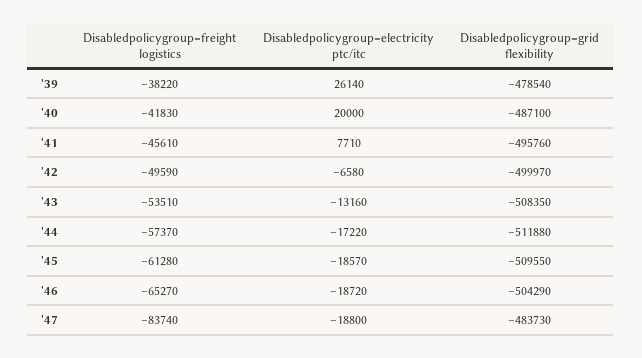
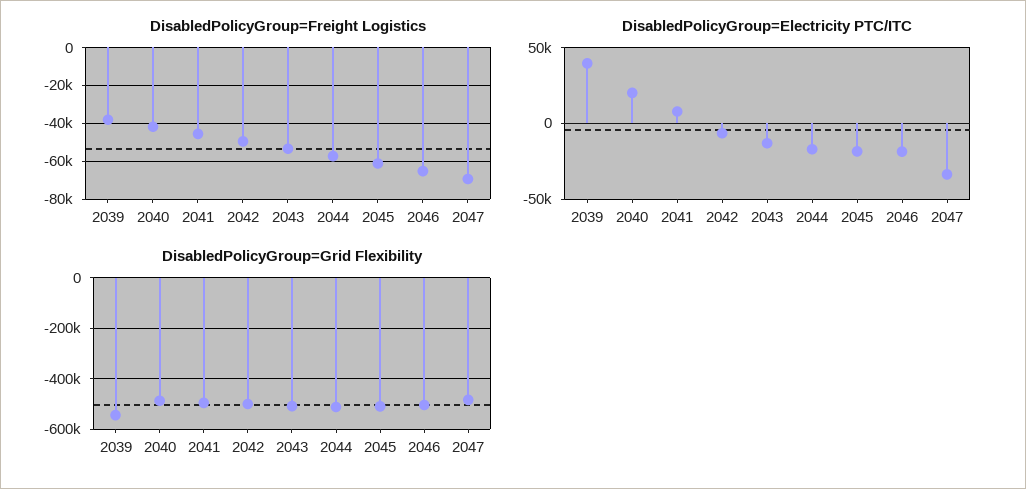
Disabledpolicygroup=electricity ptc/itc, '39: 26140 -> 40000
Disabledpolicygroup=grid flexibility, '39: -478540 -> -550000
Disabledpolicygroup=freight logistics, '47: -83740 -> -70000
Disabledpolicygroup=electricity ptc/itc, '47: -18800 -> -35000

